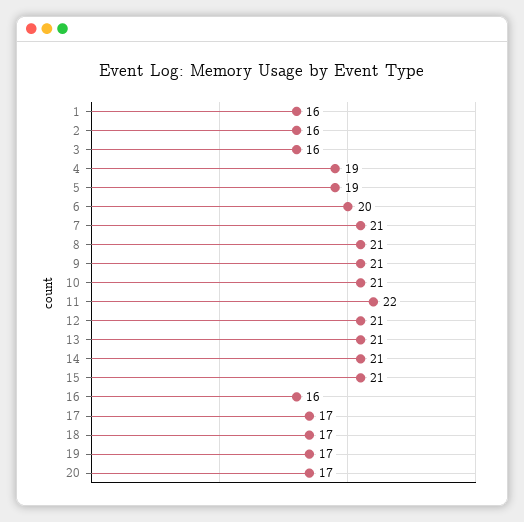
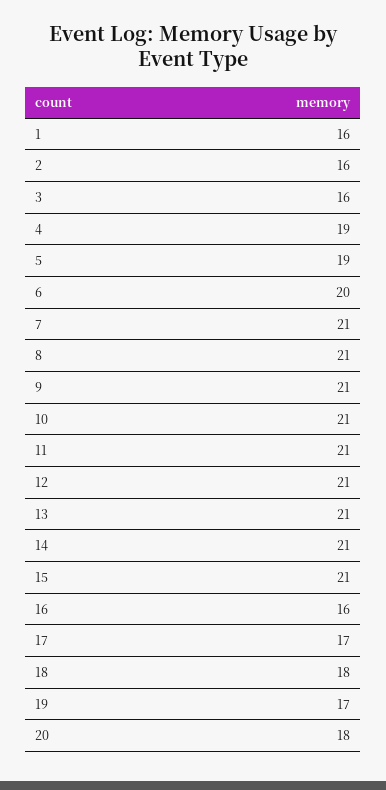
11: 22 -> 21
18: 17 -> 18
20: 17 -> 18

